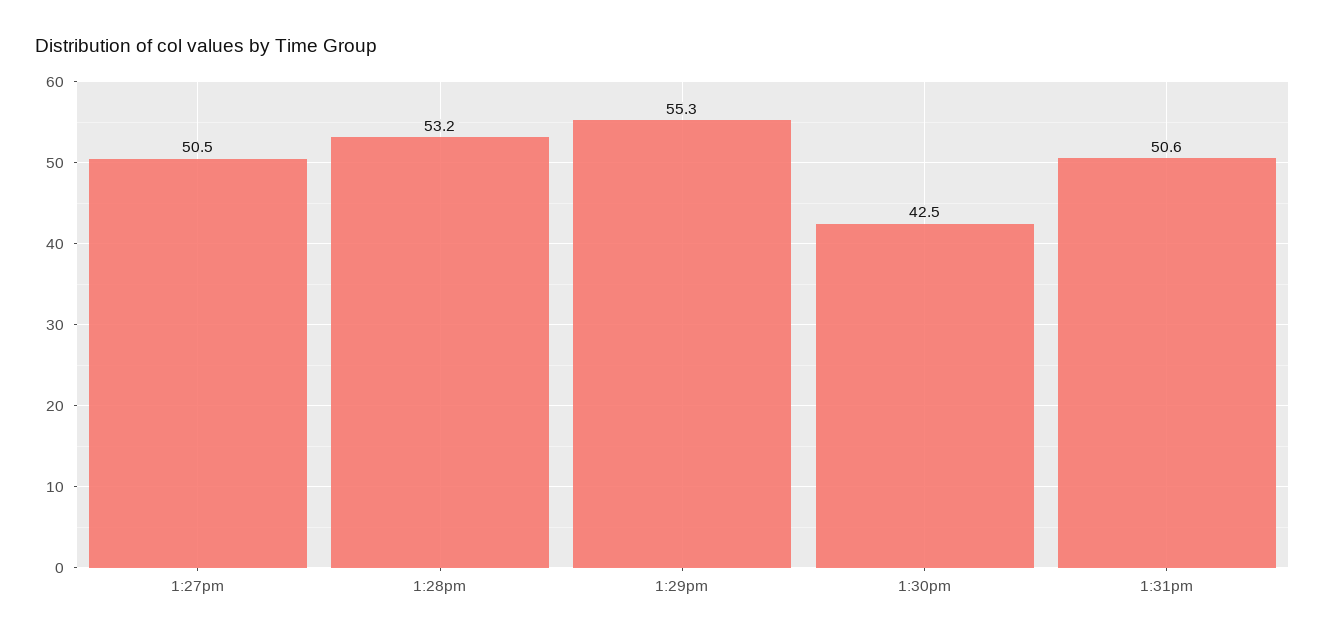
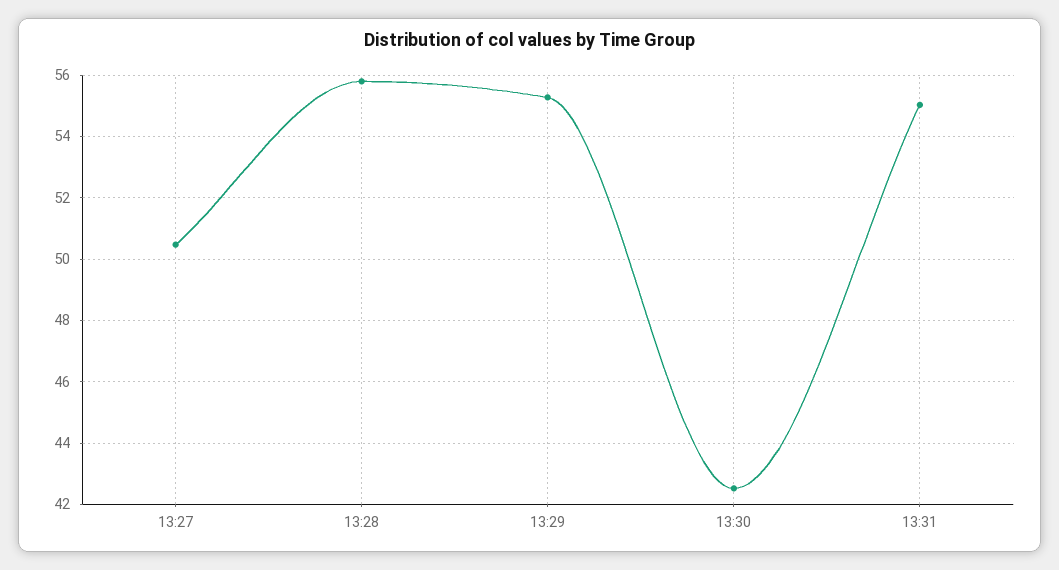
1:28pm: 53.2 -> 55.8
1:31pm: 50.6 -> 55

